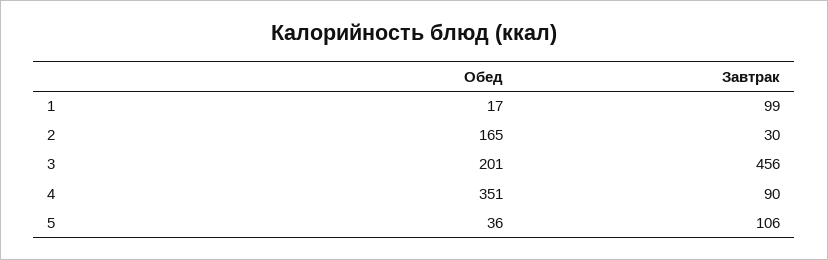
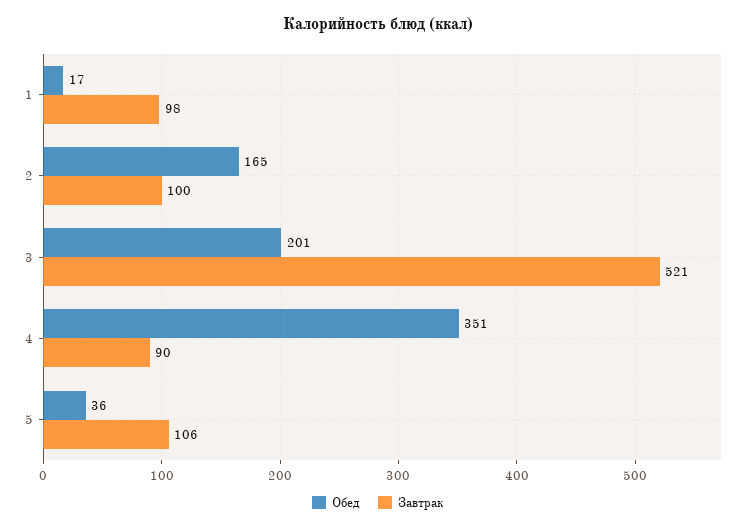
Завтрак, 1: 99 -> 98
Завтрак, 2: 30 -> 100
Завтрак, 3: 456 -> 521

